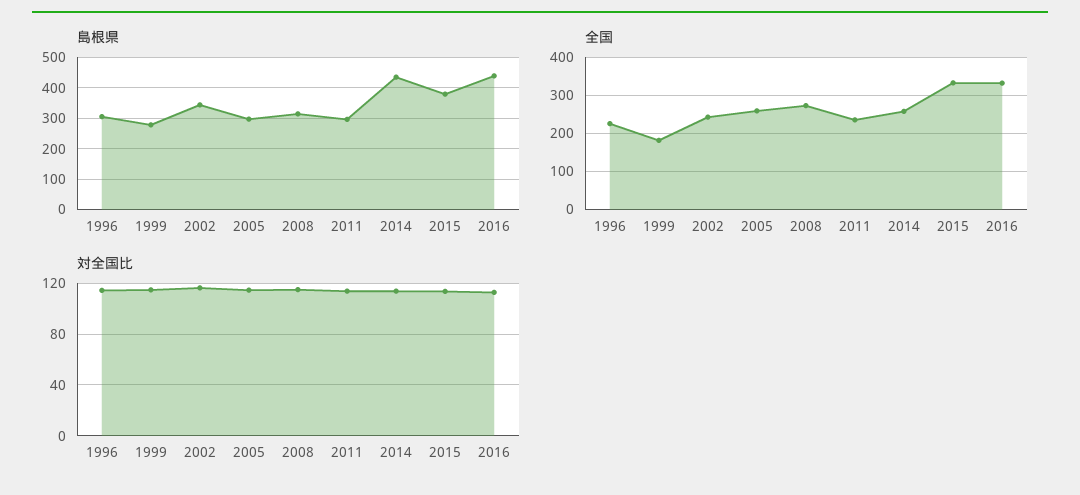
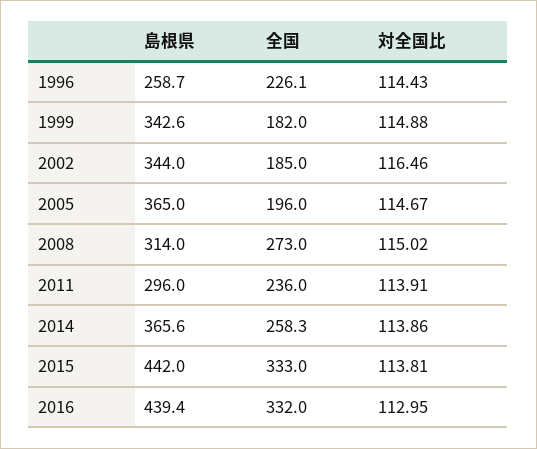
島根県, 1996: 300 -> 258.7
島根県, 1999: 280 -> 342.6
島根県, 2005: 300 -> 365
島根県, 2014: 440 -> 365.6
島根県, 2015: 380 -> 442
全国, 2002: 240 -> 185
全国, 2005: 260 -> 196

